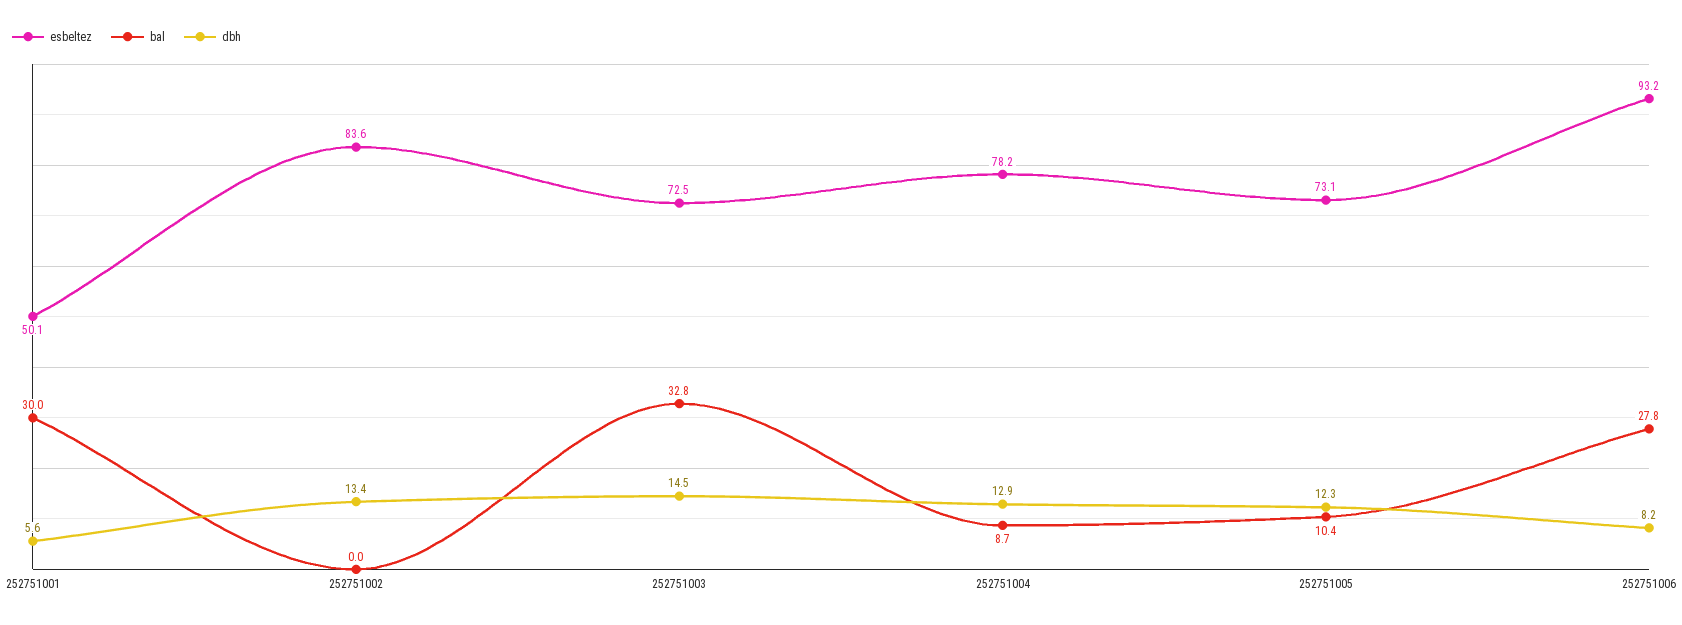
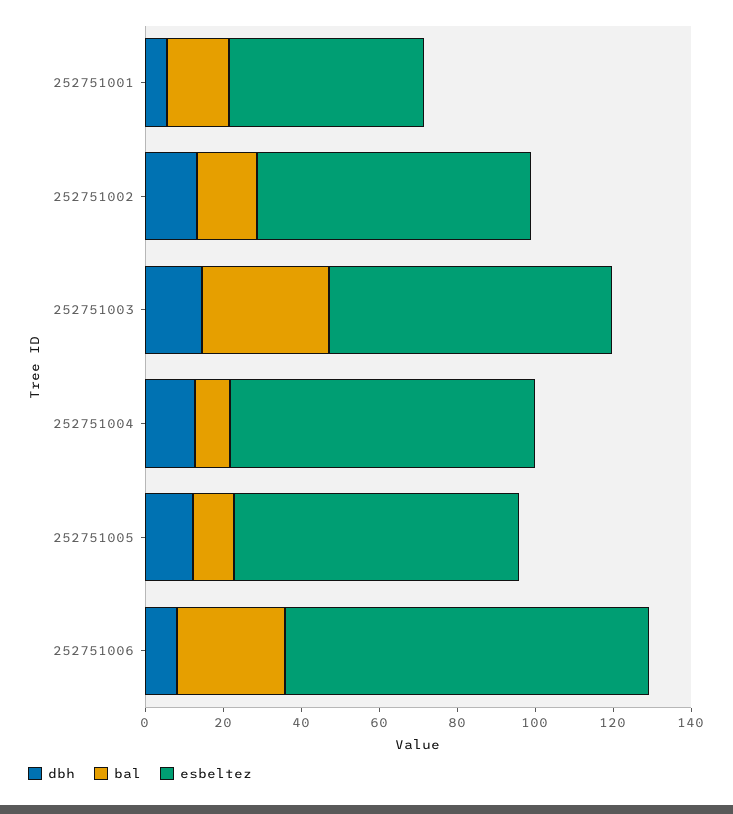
bal, 252751001: 30 -> 15
esbeltez, 252751002: 83.6 -> 70
bal, 252751002: 0 -> 15

